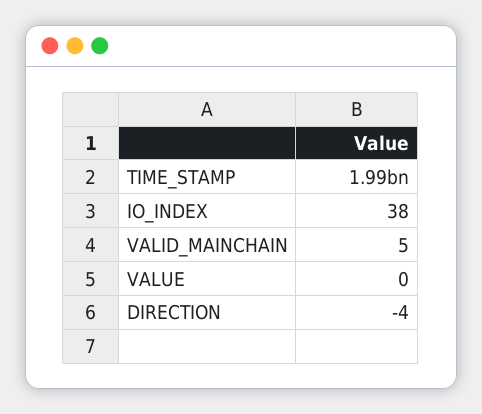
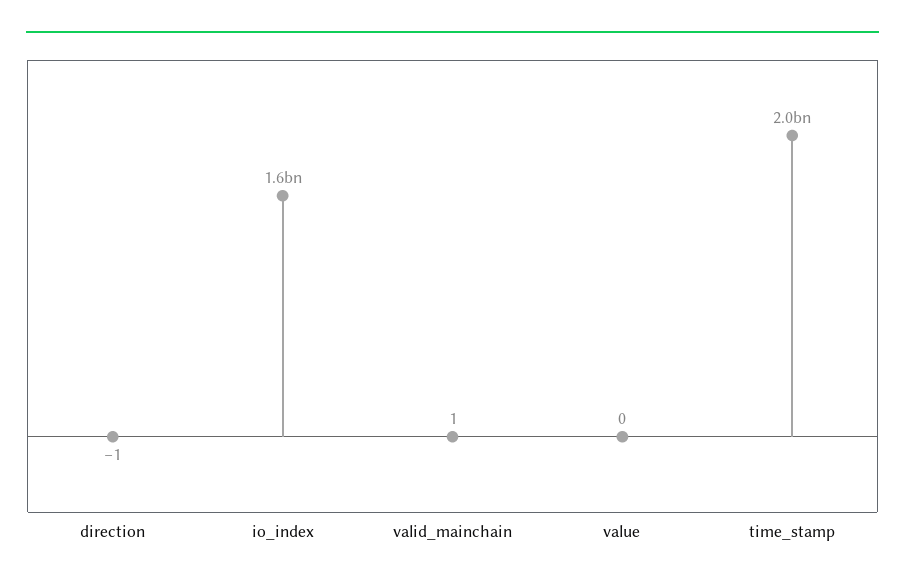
IO_INDEX: 38 -> 1600000000
VALID_MAINCHAIN: 5 -> 1
DIRECTION: -4 -> -1

